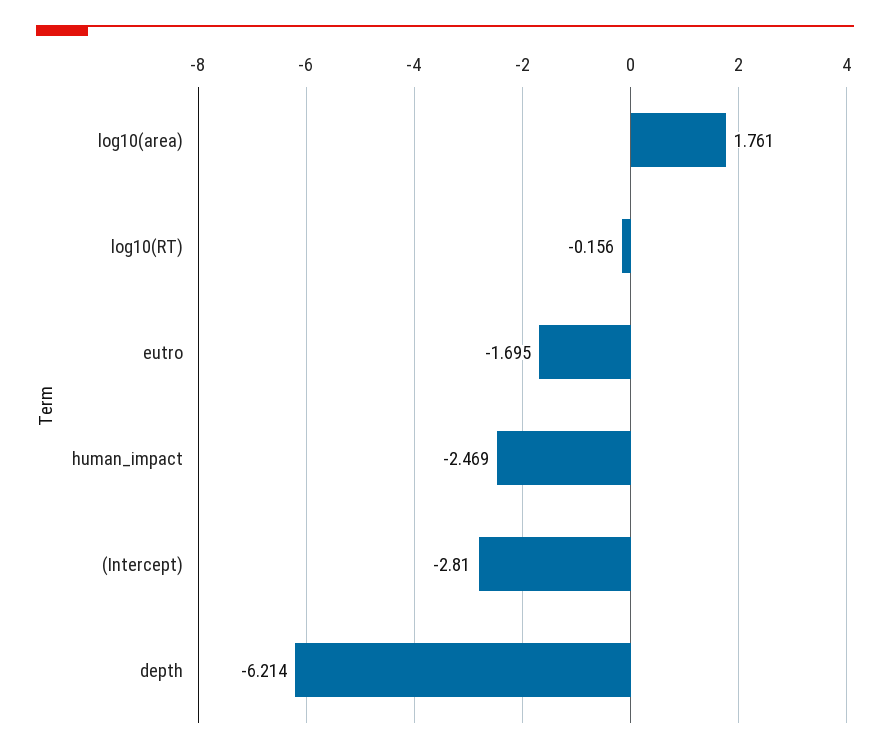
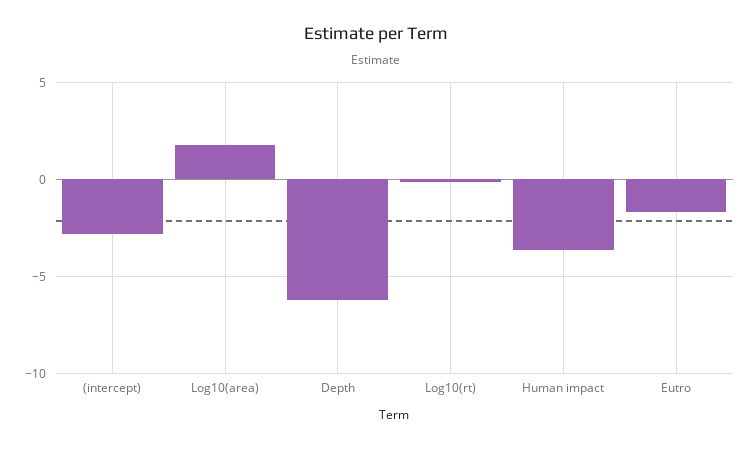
human_impact: -2.469 -> -3.5

